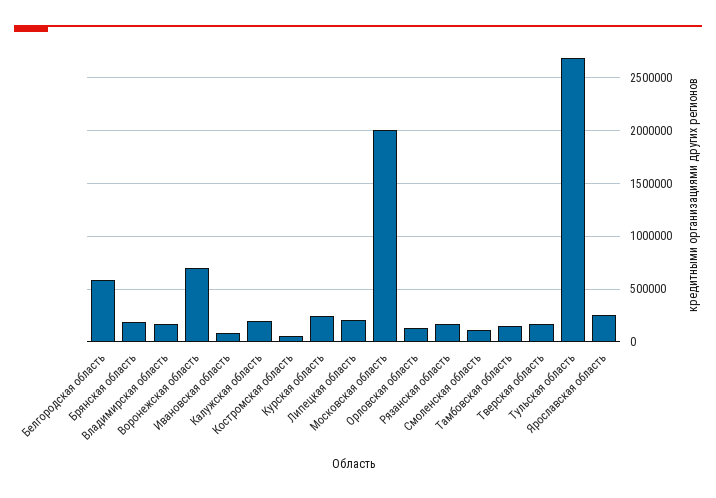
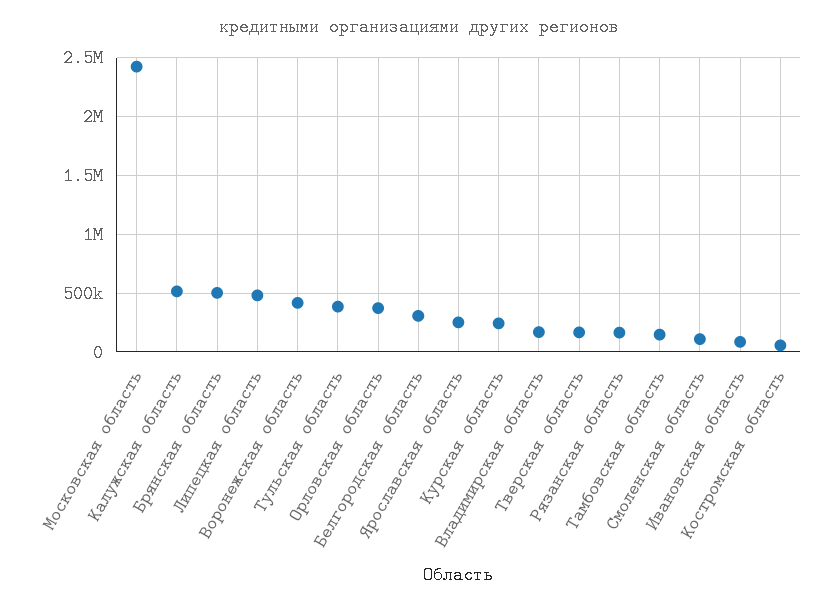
Белгородская область: 600000 -> 300000
Брянская область: 200000 -> 500000
Воронежская область: 700000 -> 400000
Калужская область: 200000 -> 500000
Липецкая область: 200000 -> 500000
Московская область: 2000000 -> 2400000
Орловская область: 100000 -> 400000
Тульская область: 2700000 -> 400000

